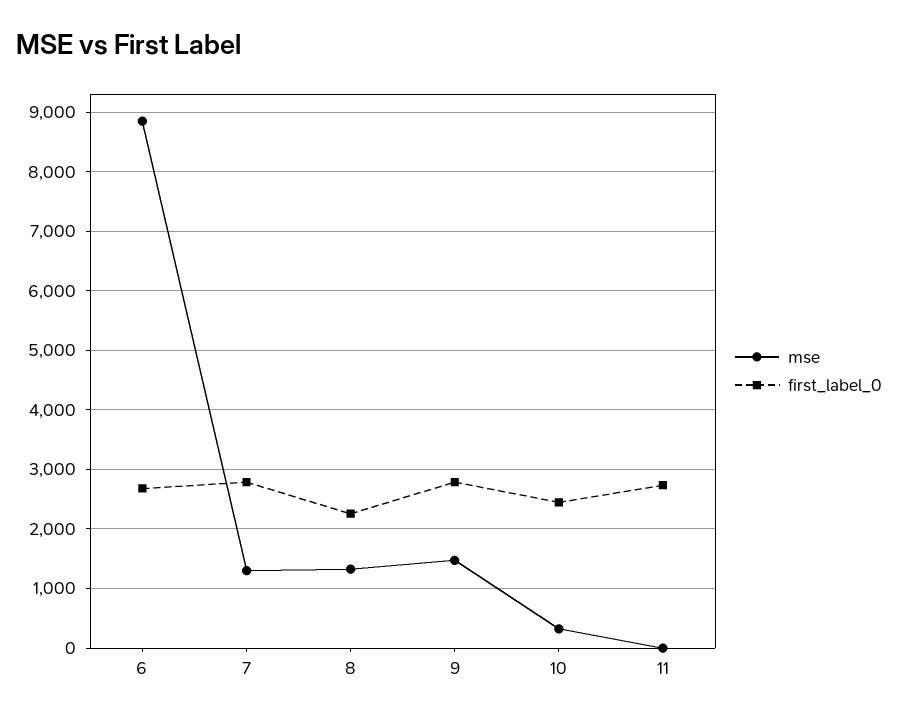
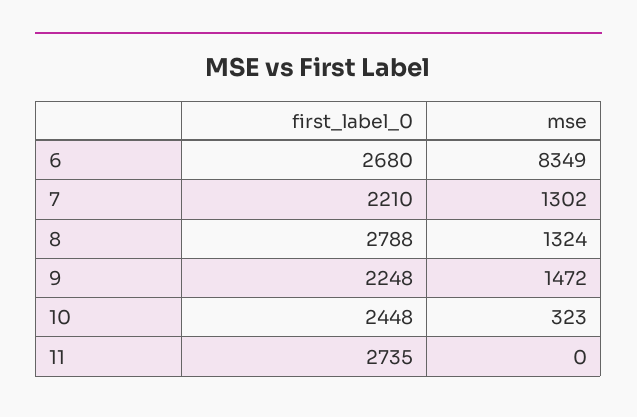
mse, 6: 8800 -> 8349
first_label_0, 7: 2800 -> 2210
first_label_0, 8: 2200 -> 2788
first_label_0, 9: 2800 -> 2248

